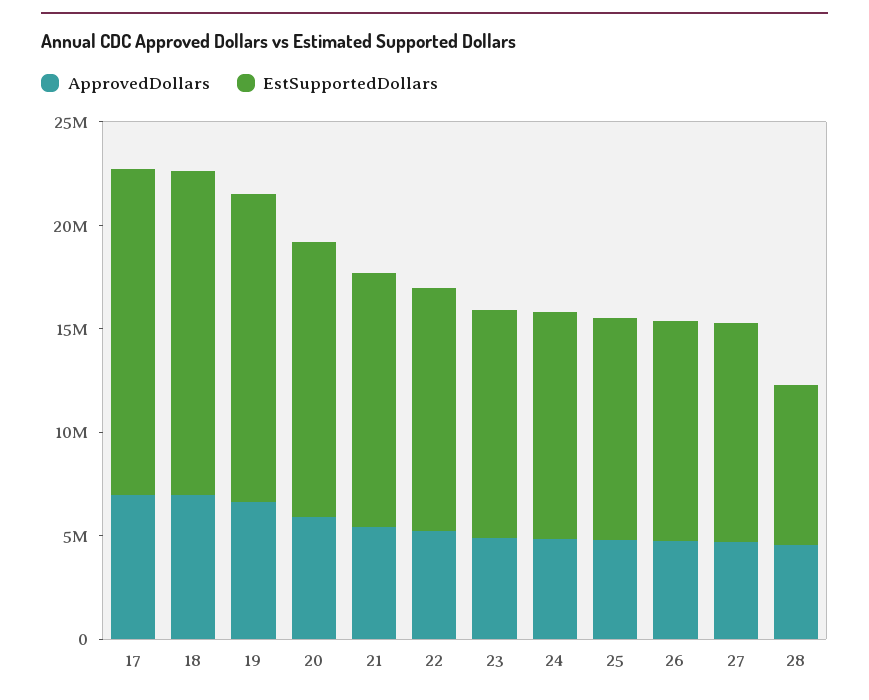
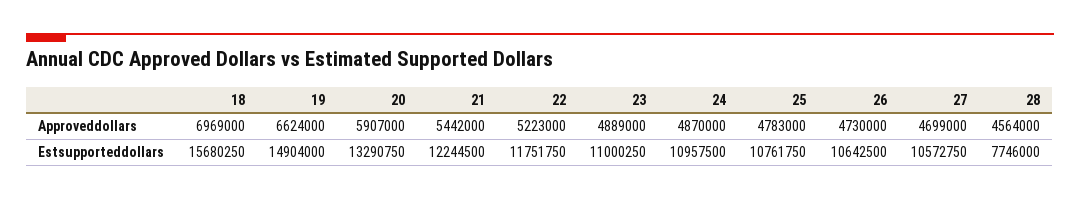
ApprovedDollars, 17: 7000000 -> none
EstSupportedDollars, 17: 16000000 -> none

